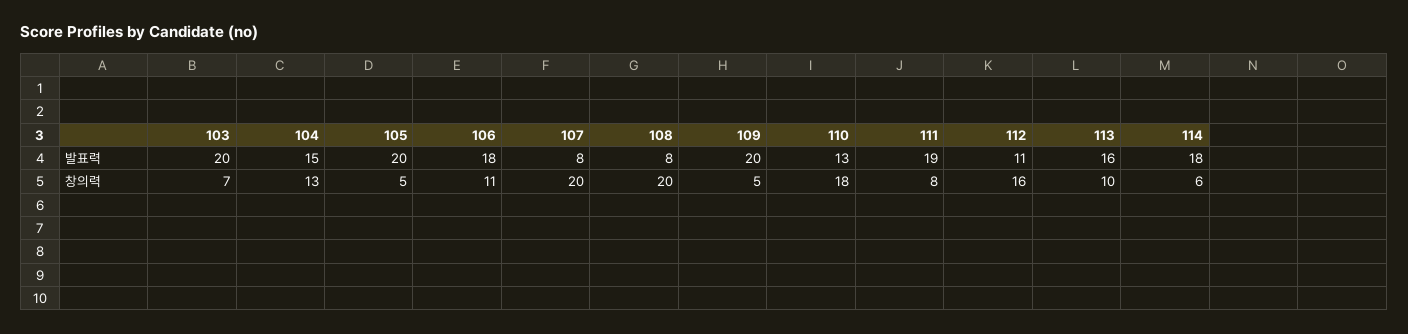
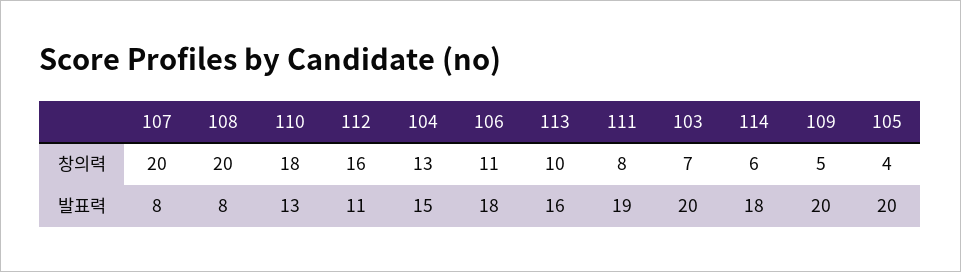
105, 창의력: 5 -> 4

